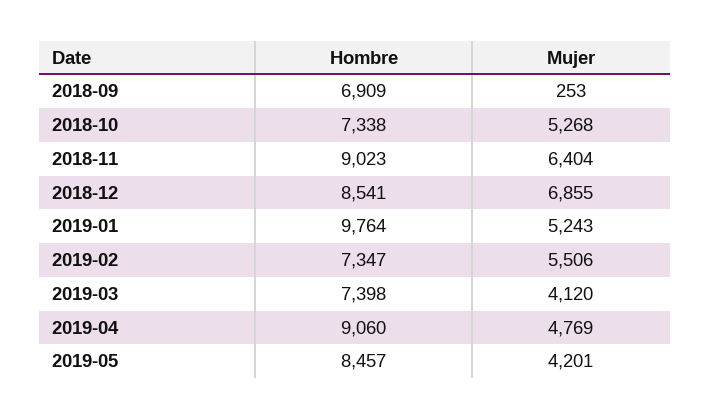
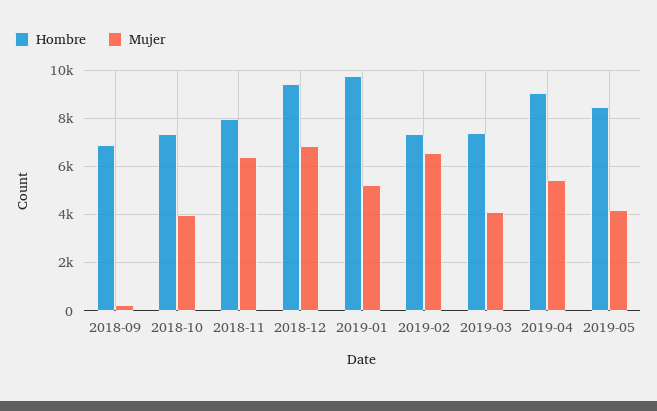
Mujer, 2018-10: 5268 -> 4000
Hombre, 2018-11: 9023 -> 8000
Hombre, 2018-12: 8541 -> 9500
Mujer, 2019-02: 5506 -> 6500
Mujer, 2019-04: 4769 -> 5500

